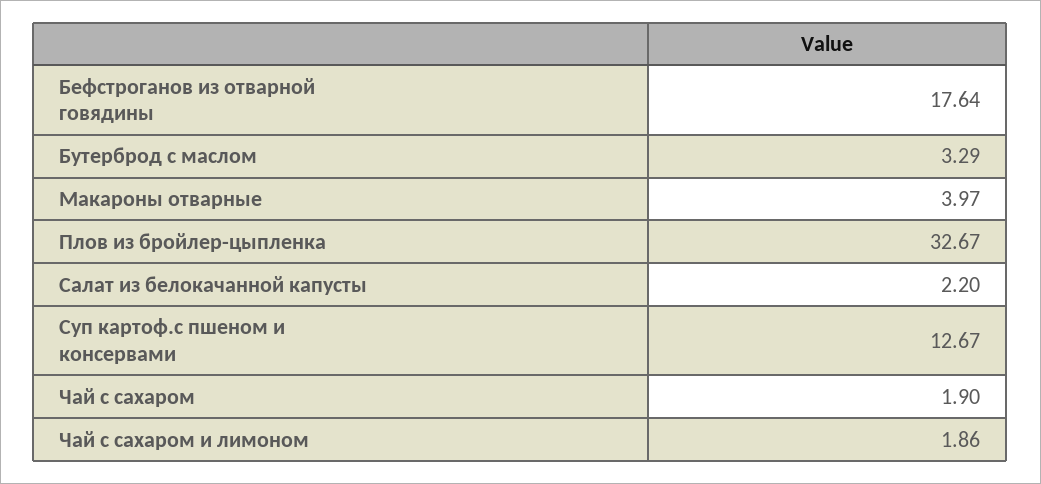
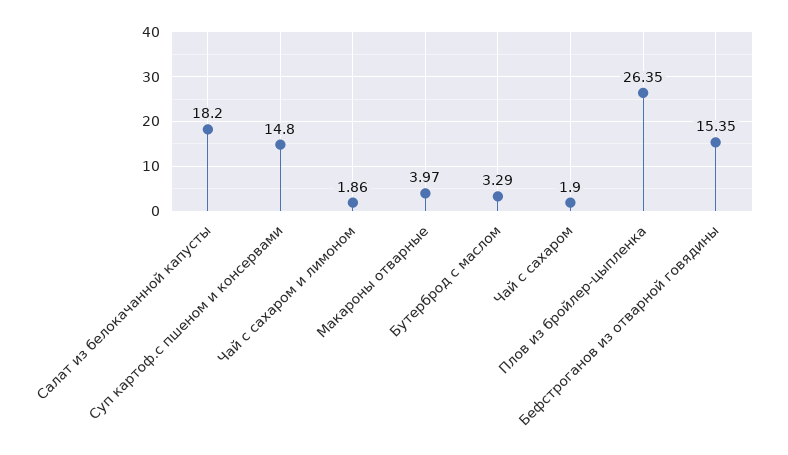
Бефстроганов из отварной говядины: 17.64 -> 15.35
Плов из бройлер-цыпленка: 32.67 -> 26.35
Салат из белокачанной капусты: 2.2 -> 18.2
Суп картоф.с пшеном и консервами: 12.67 -> 14.8

